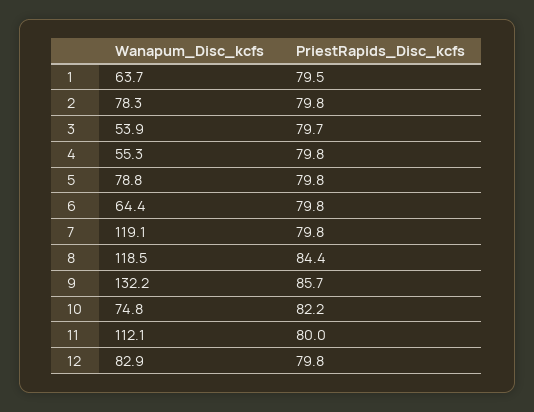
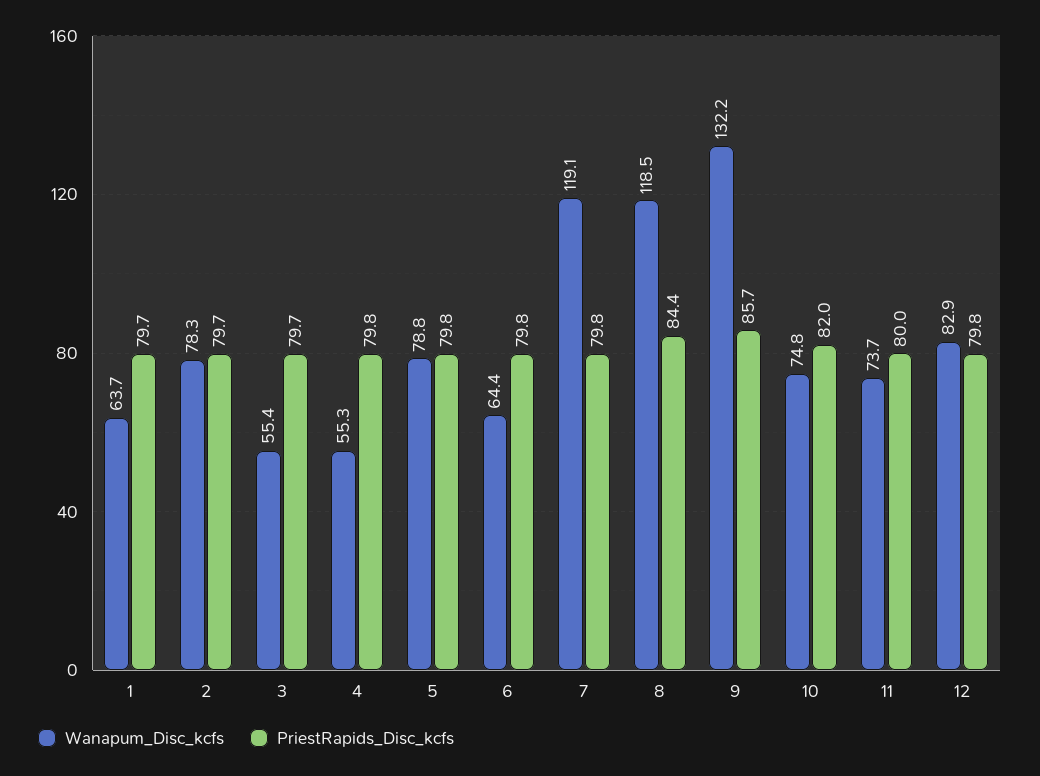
PriestRapids_Disc_kcfs, 1: 79.5 -> 79.7
PriestRapids_Disc_kcfs, 2: 79.8 -> 79.7
Wanapum_Disc_kcfs, 3: 53.9 -> 55.4
PriestRapids_Disc_kcfs, 10: 82.2 -> 82
Wanapum_Disc_kcfs, 11: 112.1 -> 73.7

